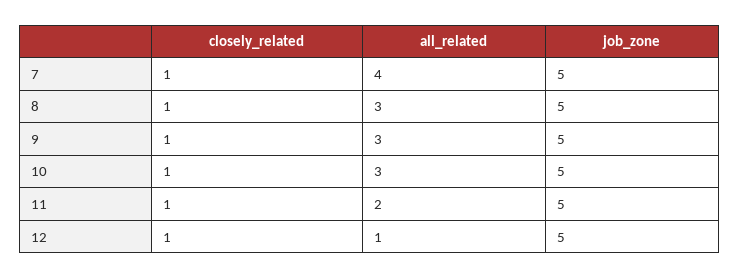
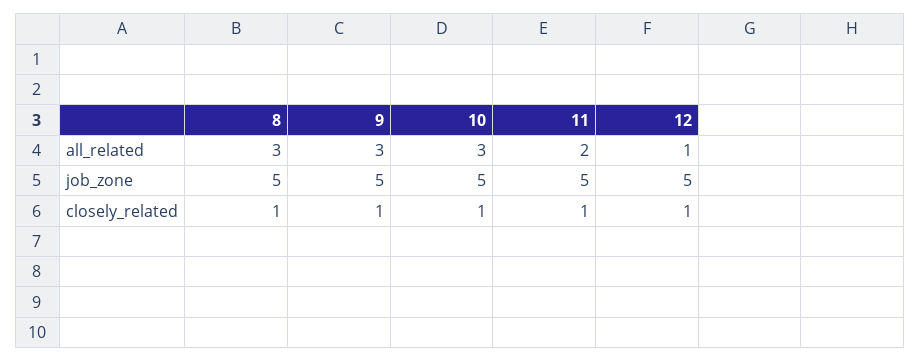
closely_related, 7: 1 -> none
all_related, 7: 4 -> none
job_zone, 7: 5 -> none

